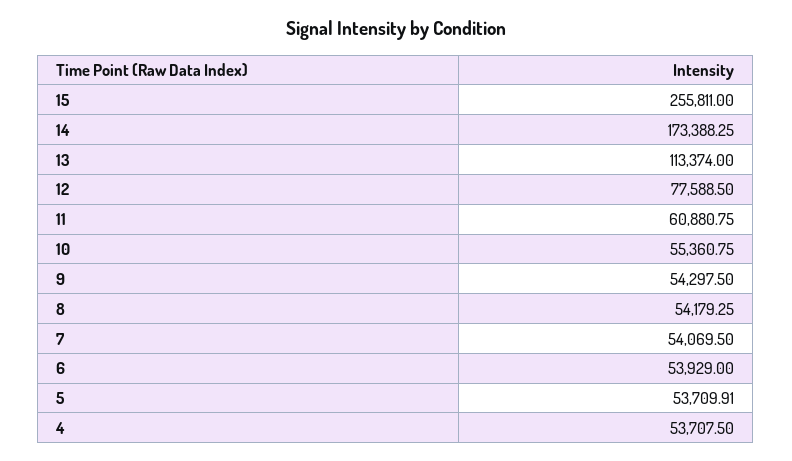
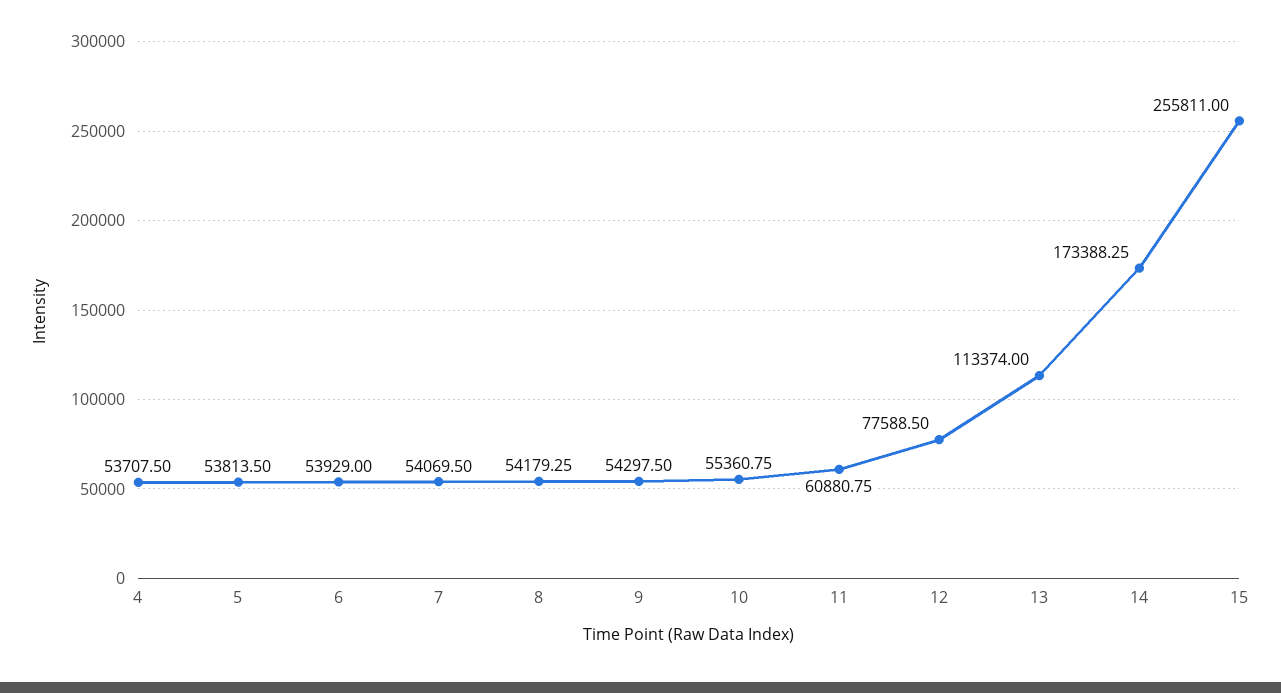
5: 53709.91 -> 53813.5

